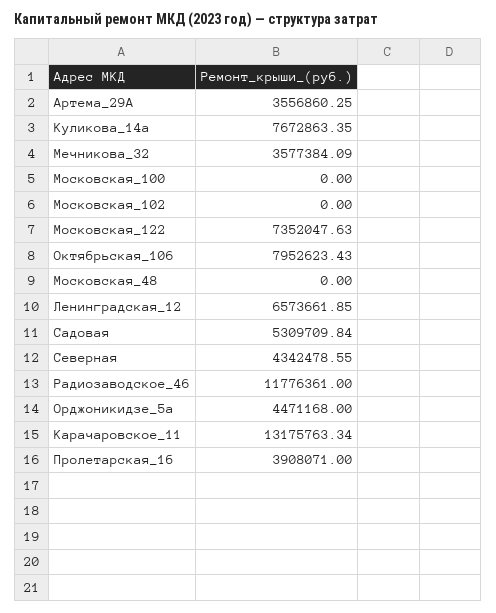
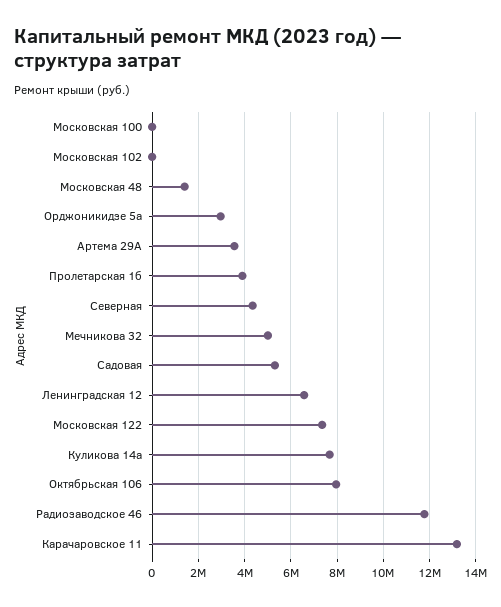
Мечникова_32: 3577384.09 -> 5000000
Московская_48: 0 -> 1500000
Орджоникидзе_5а: 4471168 -> 3000000

